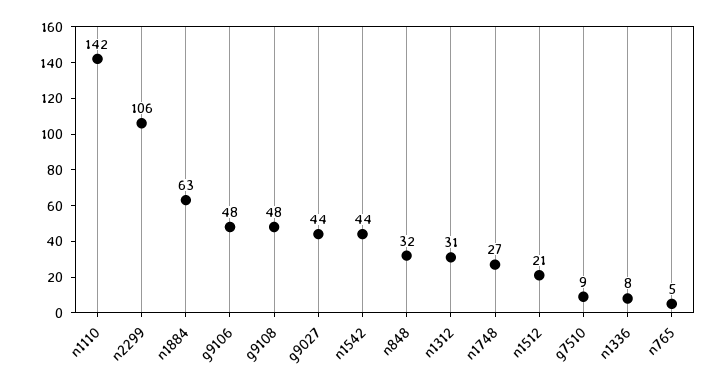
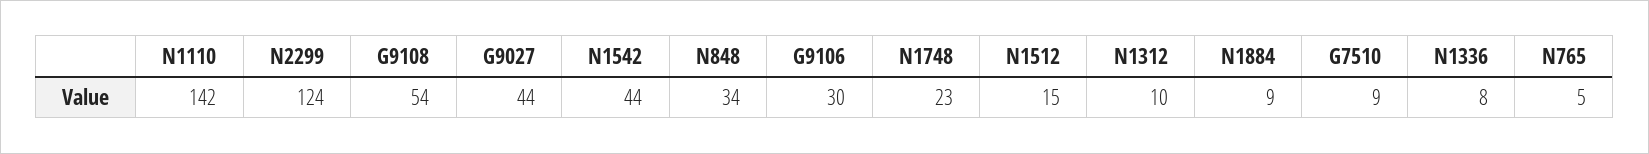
n2299: 106 -> 124
n1884: 63 -> 9
g9106: 48 -> 30
g9108: 48 -> 54
n848: 32 -> 34
n1312: 31 -> 10
n1748: 27 -> 23
n1512: 21 -> 15

